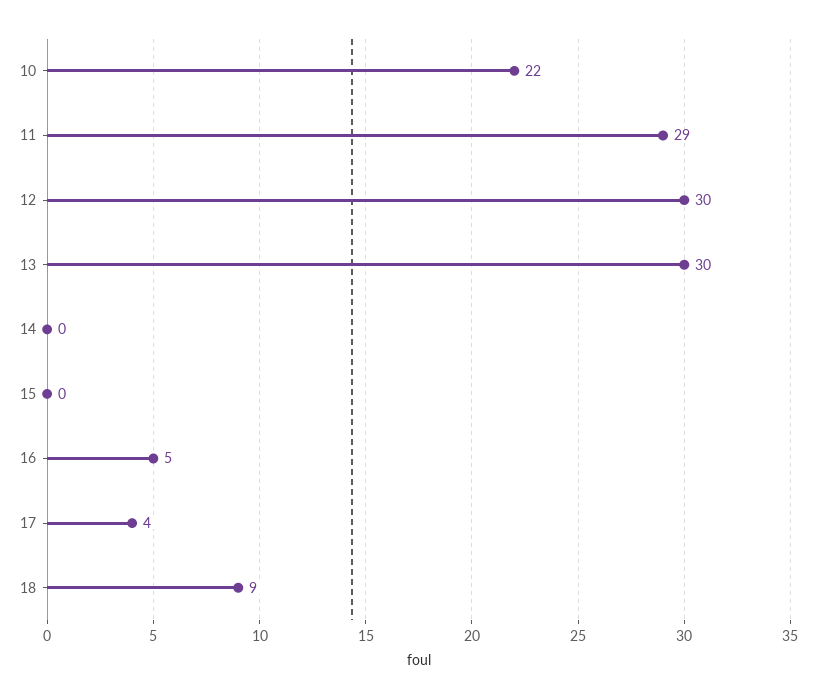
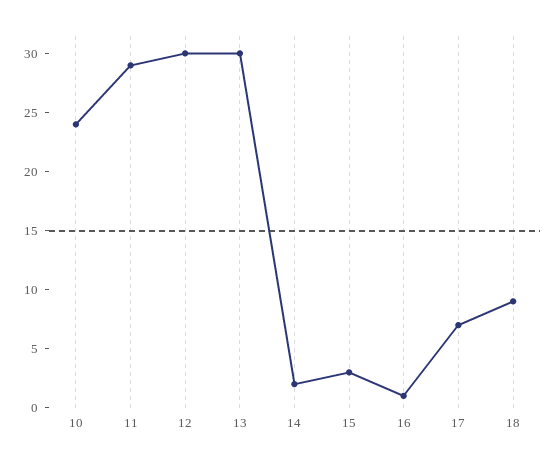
10: 22 -> 24
14: 0 -> 2
15: 0 -> 3
16: 5 -> 1
17: 4 -> 7

